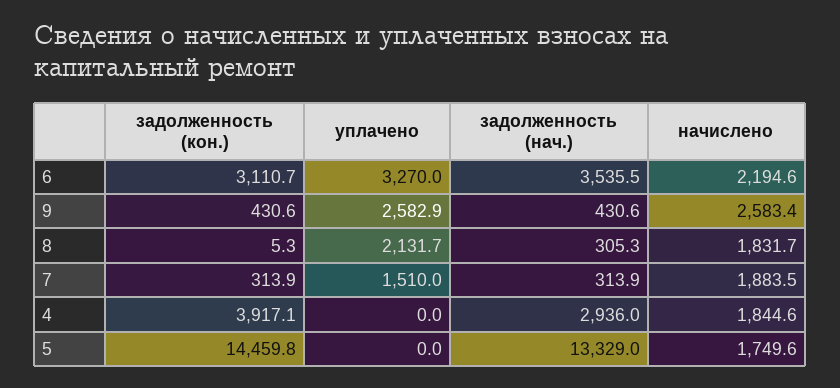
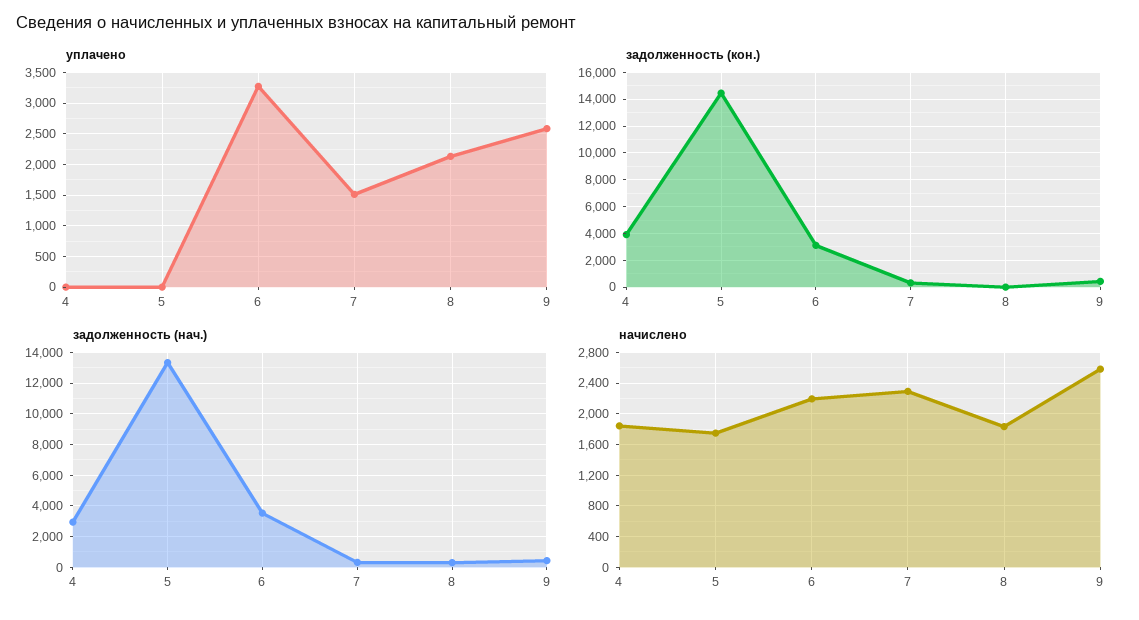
начислено, 7: 1883.5 -> 2300

